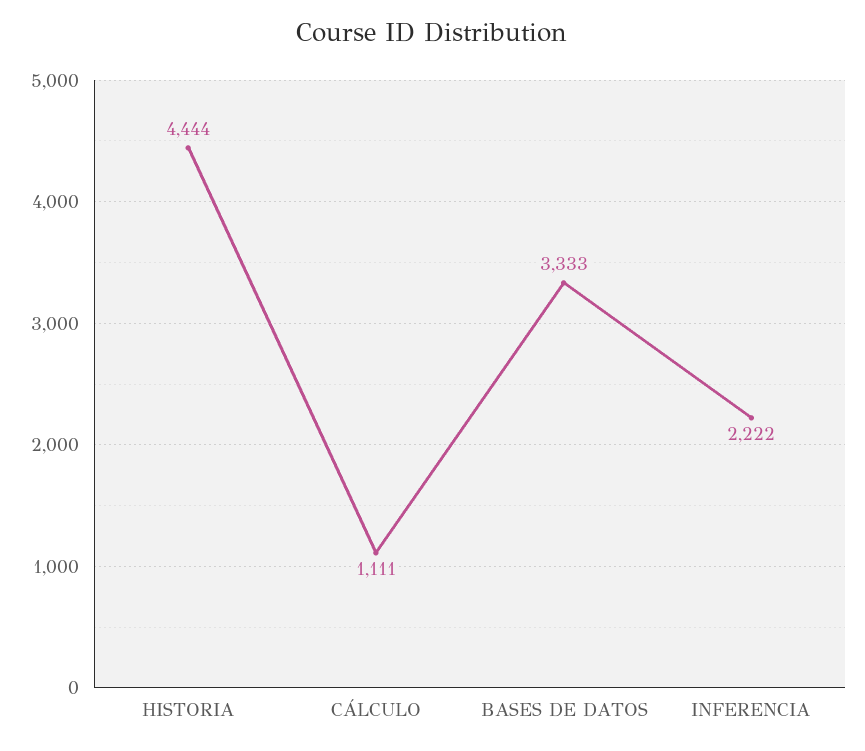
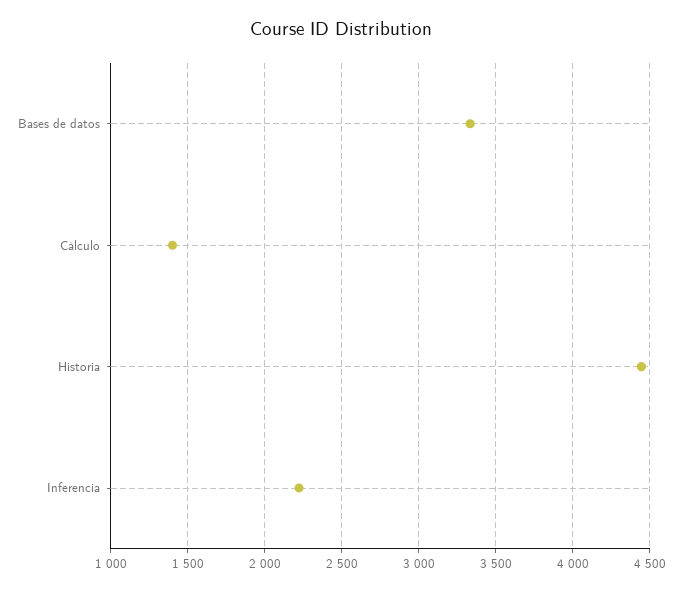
CÁLCULO: 1111 -> 1400

